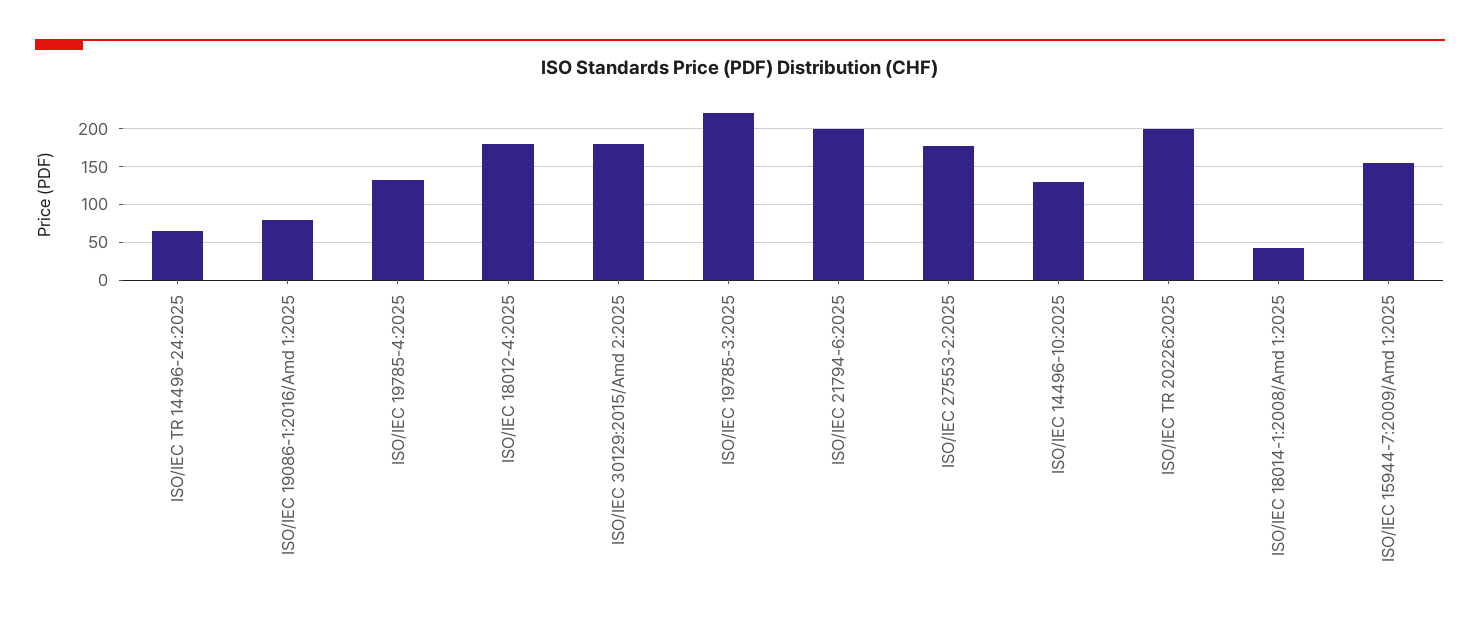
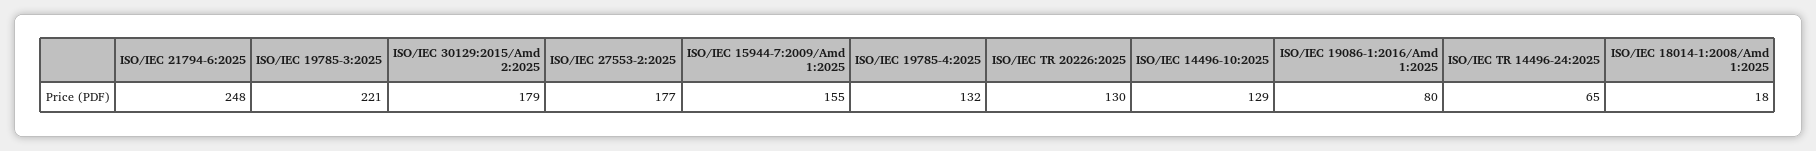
ISO/IEC 18012-4:2025: 180 -> none
ISO/IEC 21794-6:2025: 200 -> 248
ISO/IEC TR 20226:2025: 200 -> 130
ISO/IEC 18014-1:2008/Amd 1:2025: 40 -> 18

